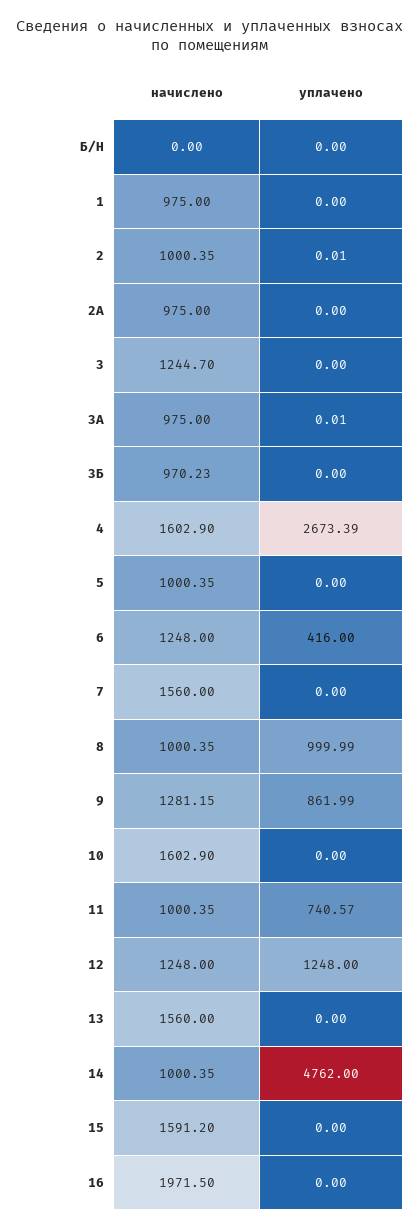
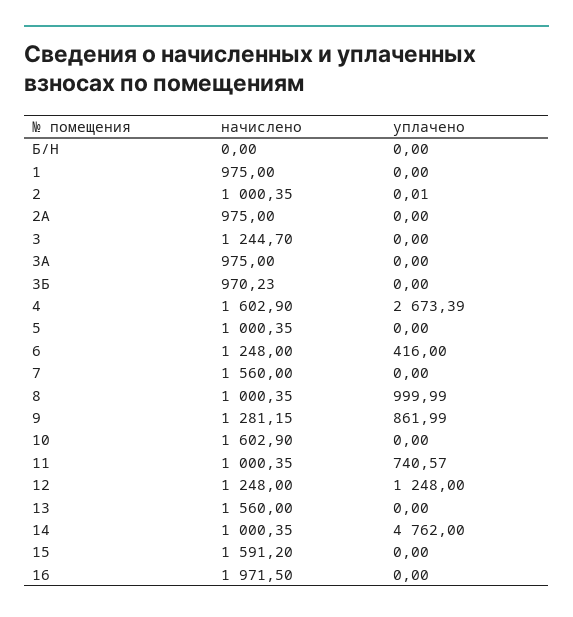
уплачено, 3А: 0.01 -> 0

